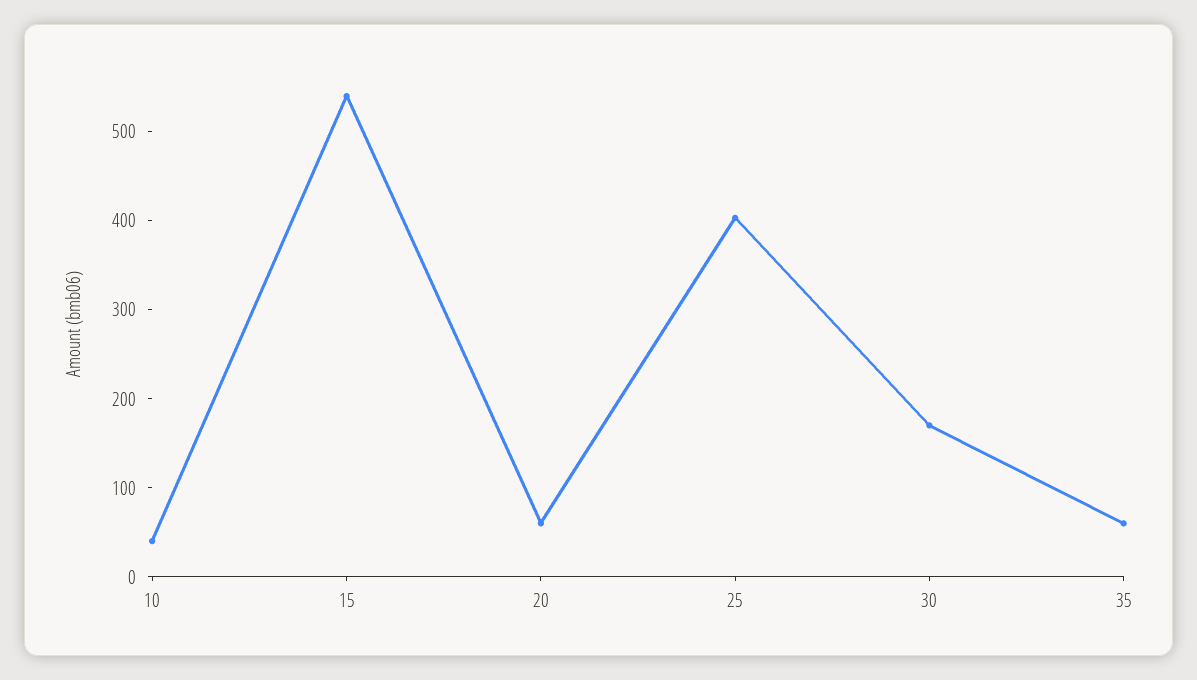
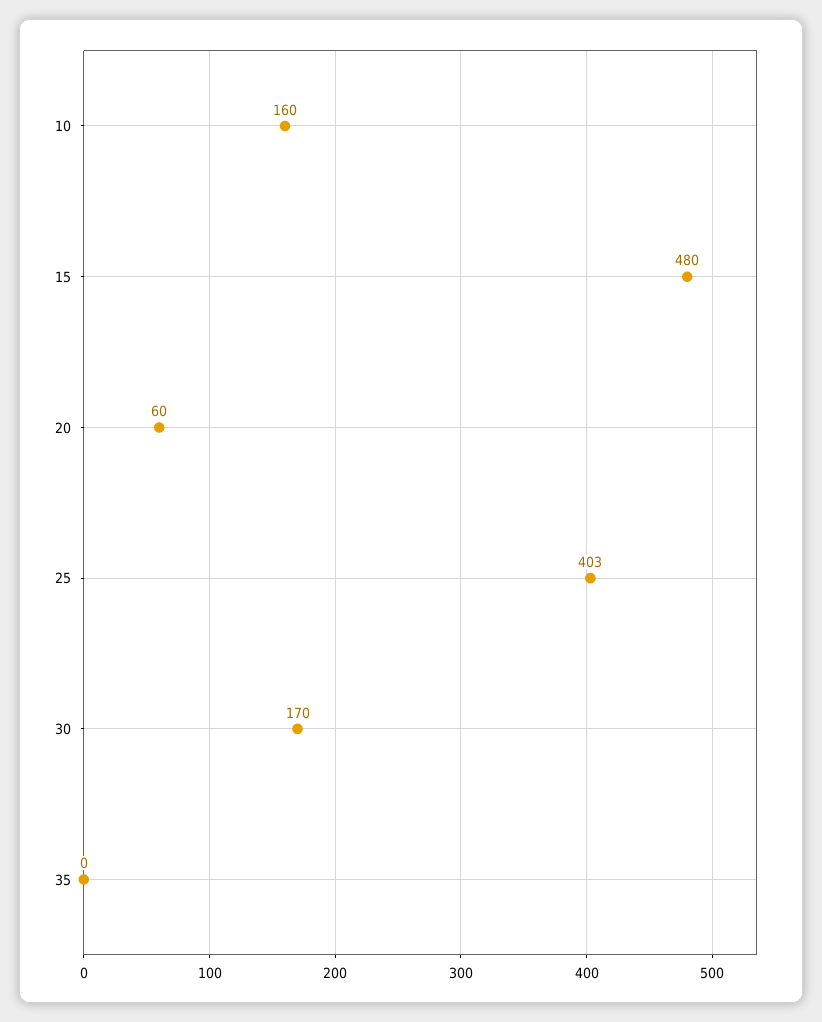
10: 40 -> 160
15: 540 -> 480
35: 60 -> 0

